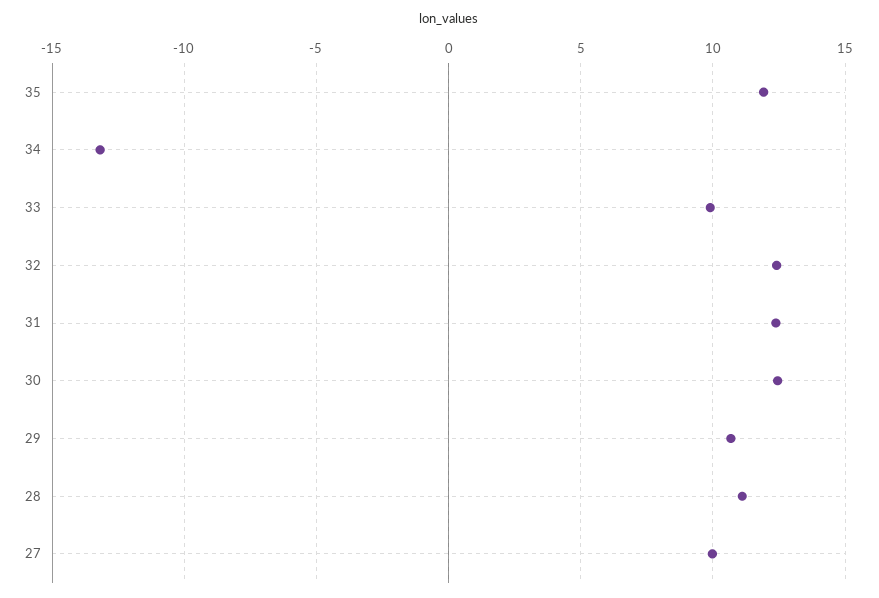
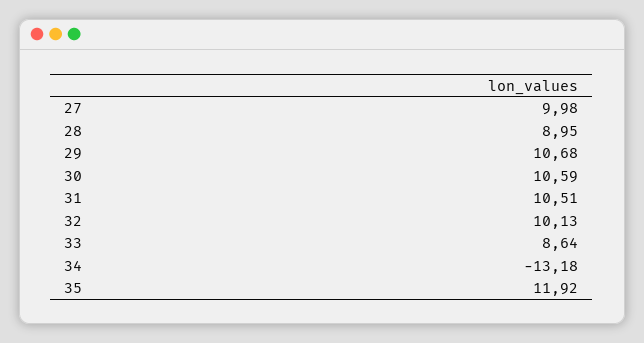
33: 10 -> 8.64
32: 12.5 -> 10.13
31: 12.5 -> 10.51
30: 12.5 -> 10.59
28: 11 -> 8.95

